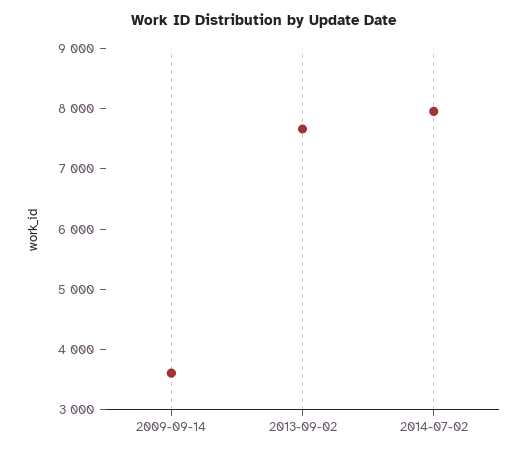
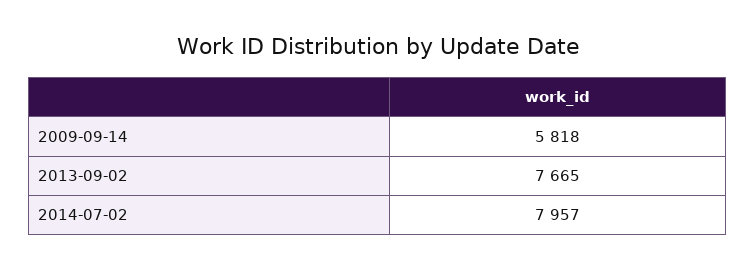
2009-09-14: 3600 -> 5818

